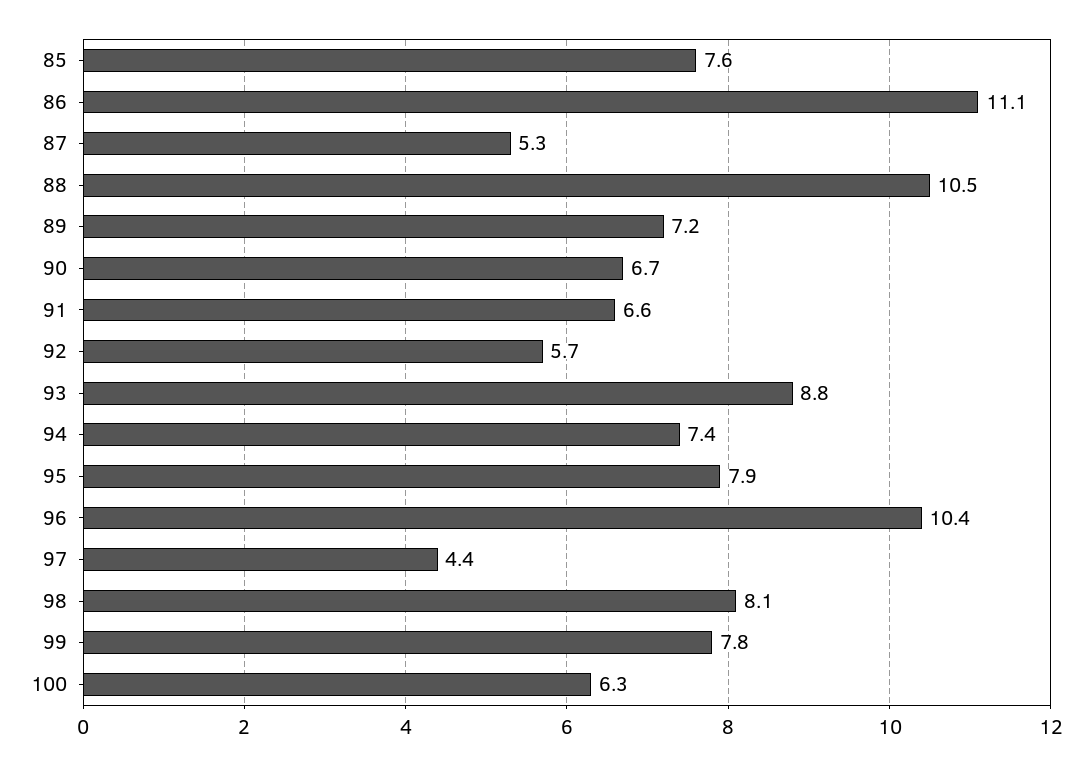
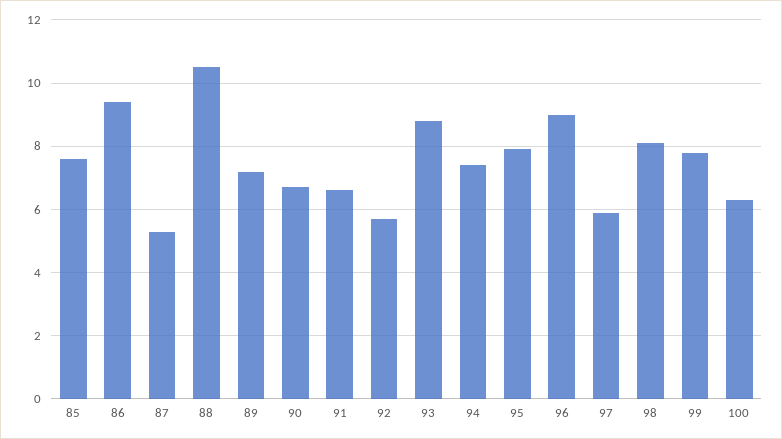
86: 11.1 -> 9.5
96: 10.4 -> 9
97: 4.4 -> 6

